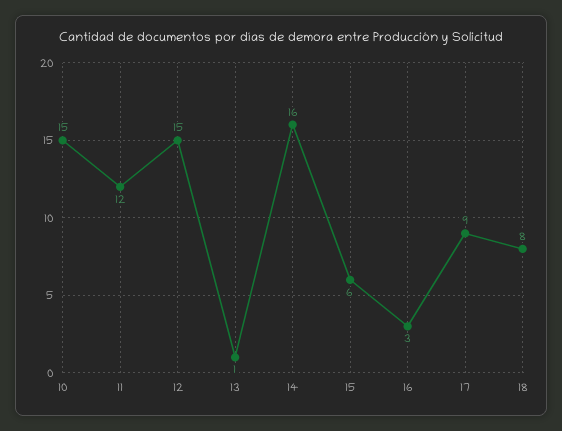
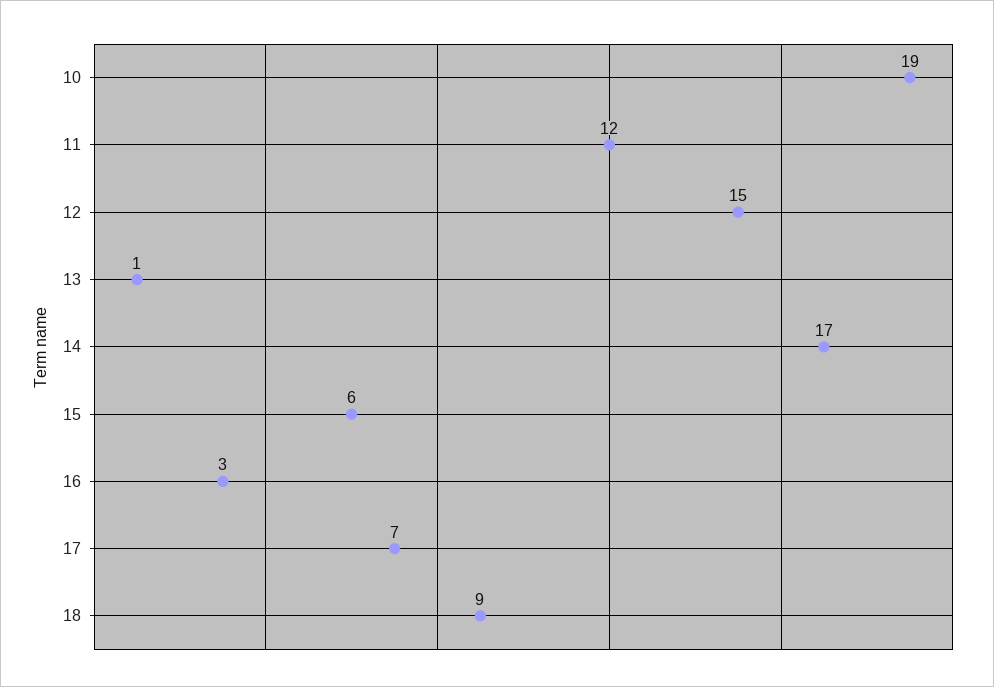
10: 15 -> 19
14: 16 -> 17
17: 9 -> 7
18: 8 -> 9

